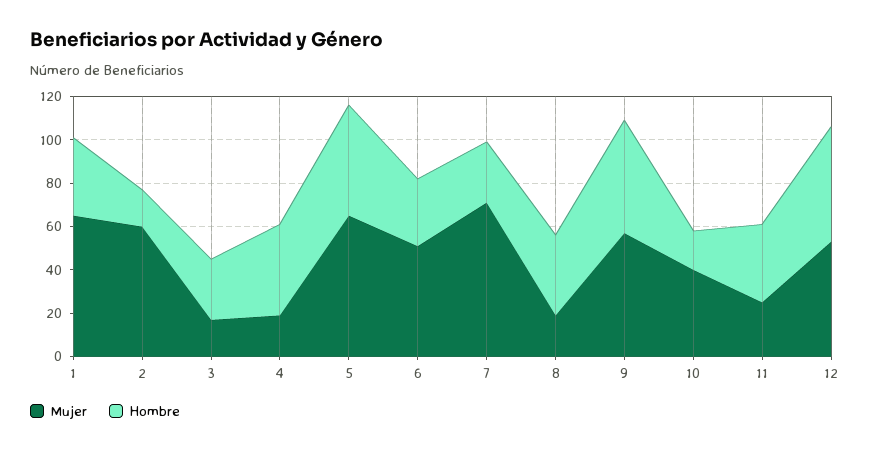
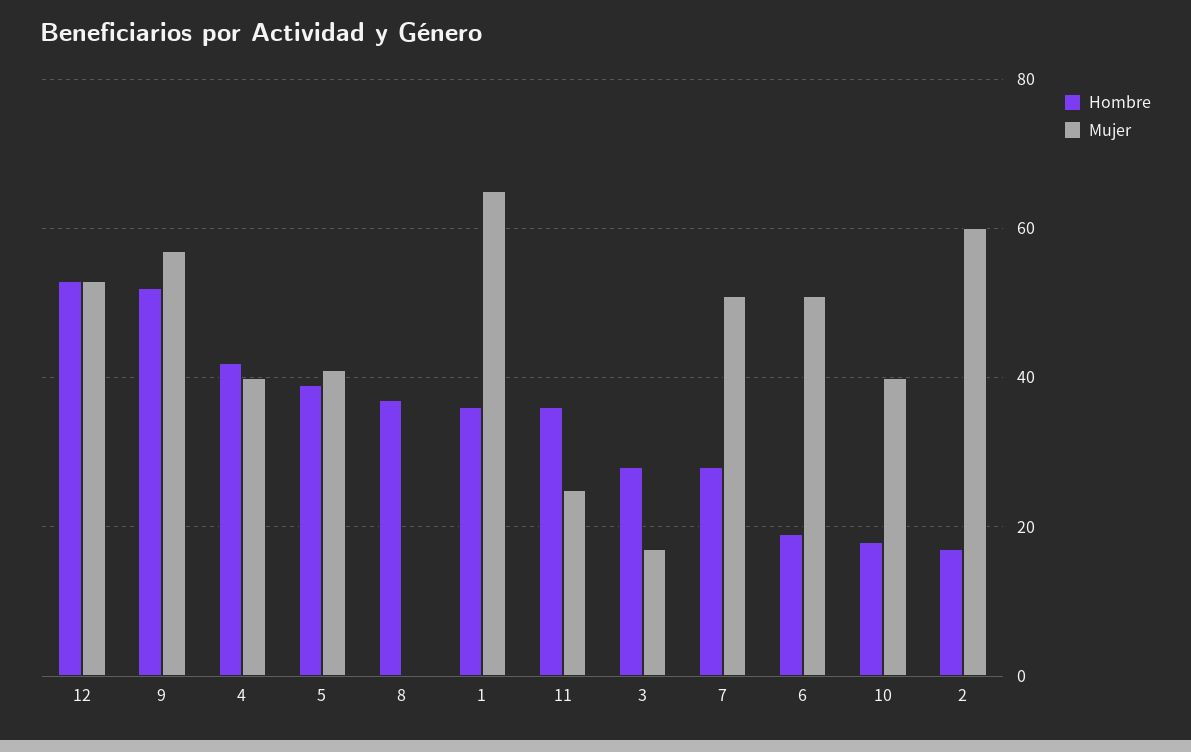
Mujer, 4: 20 -> 40
Mujer, 5: 65 -> 40
Hombre, 5: 50 -> 40
Hombre, 6: 30 -> 20
Mujer, 7: 70 -> 50
Mujer, 8: 20 -> 0

